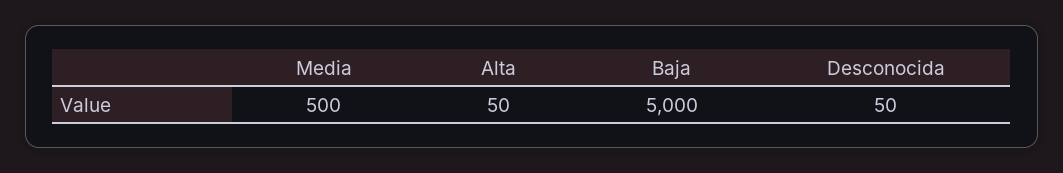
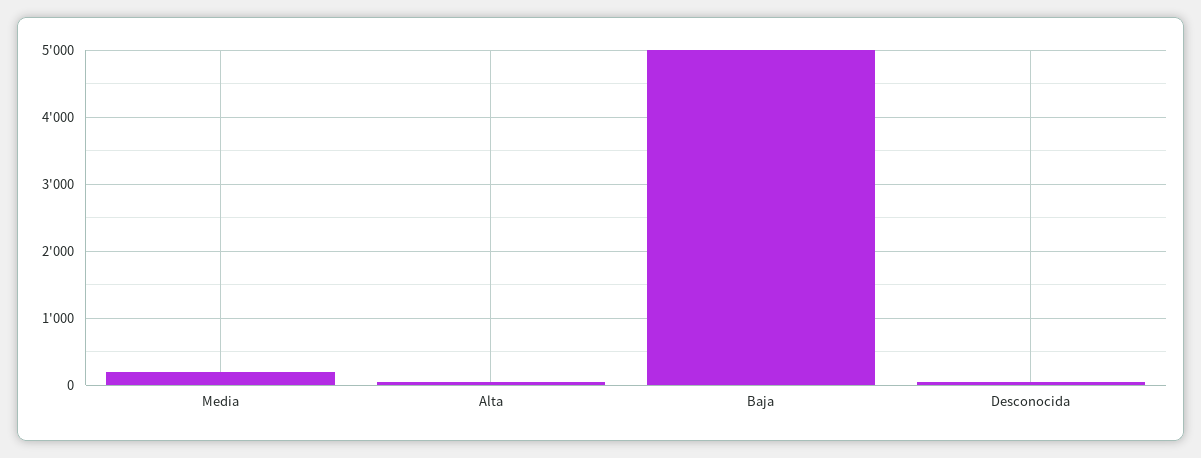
Media: 500 -> 200

